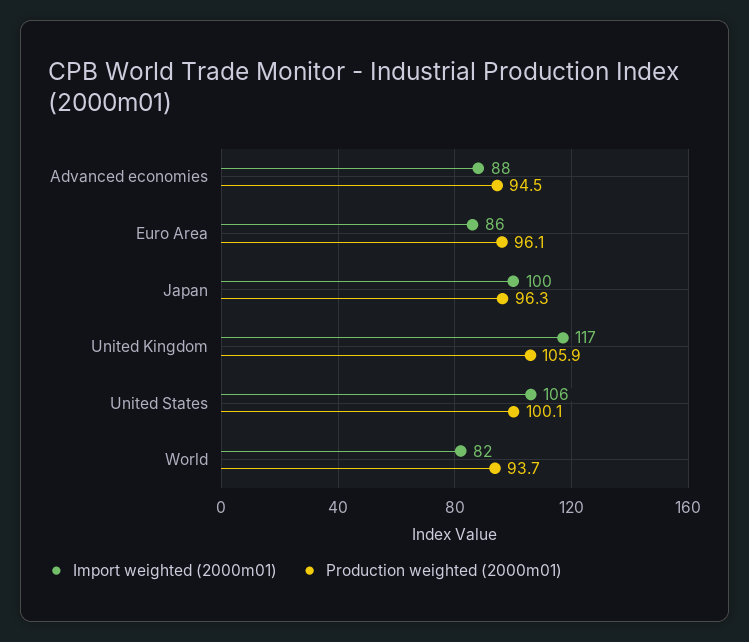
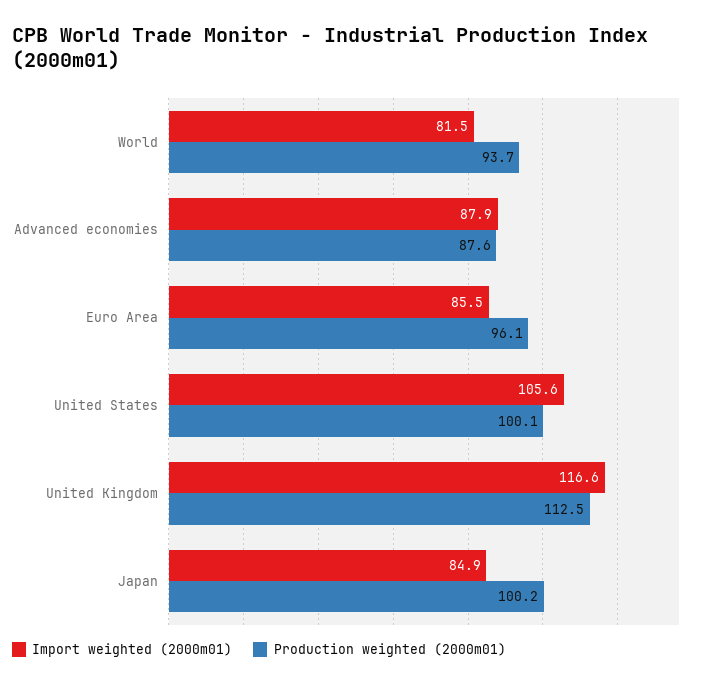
Production weighted (2000m01), Advanced economies: 94.5 -> 87.6
Import weighted (2000m01), Japan: 100 -> 84.9
Production weighted (2000m01), Japan: 96.3 -> 100.2
Production weighted (2000m01), United Kingdom: 105.9 -> 112.5

